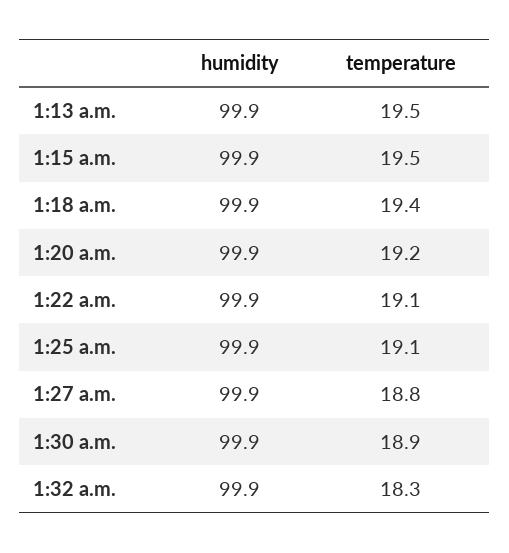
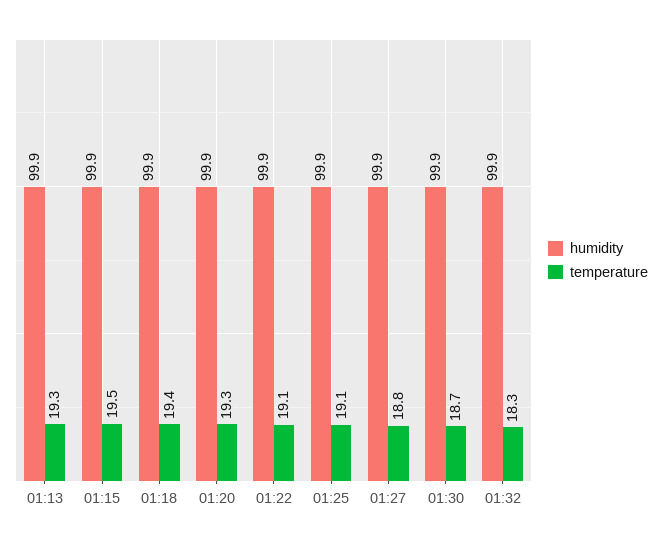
temperature, 1:13 a.m.: 19.5 -> 19.3
temperature, 1:20 a.m.: 19.2 -> 19.3
temperature, 1:30 a.m.: 18.9 -> 18.7

